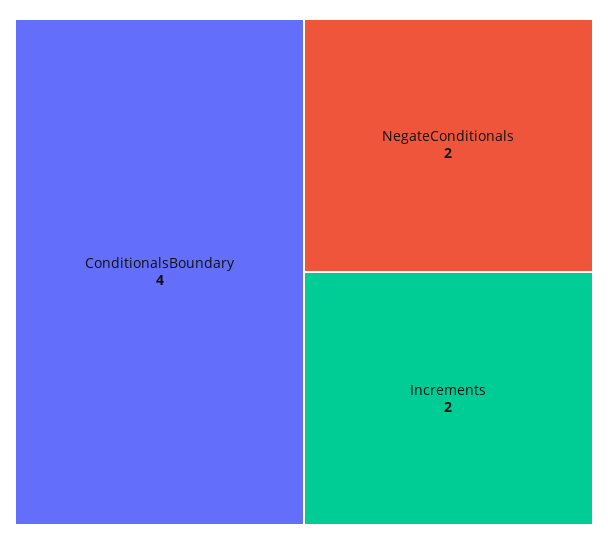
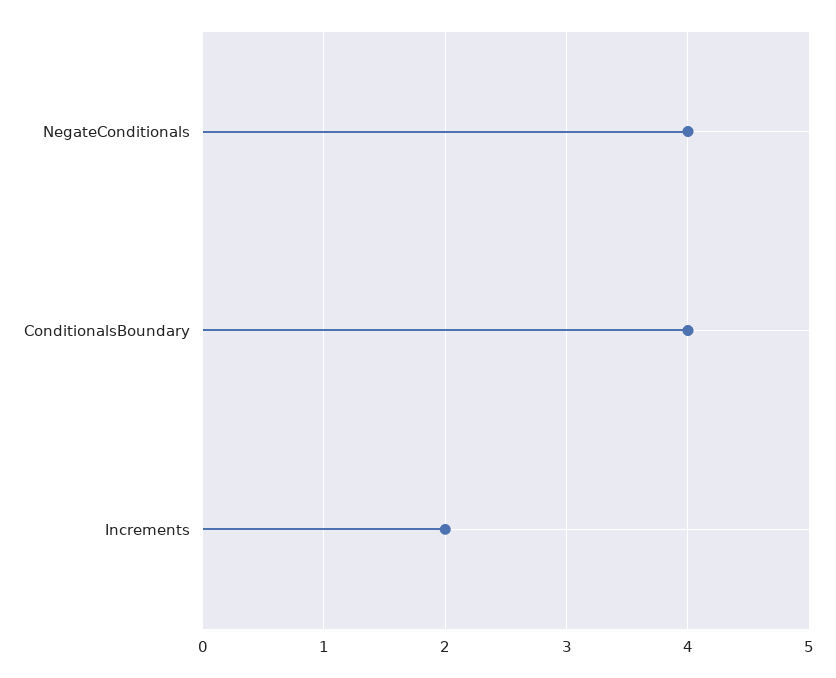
NegateConditionals: 2 -> 4

